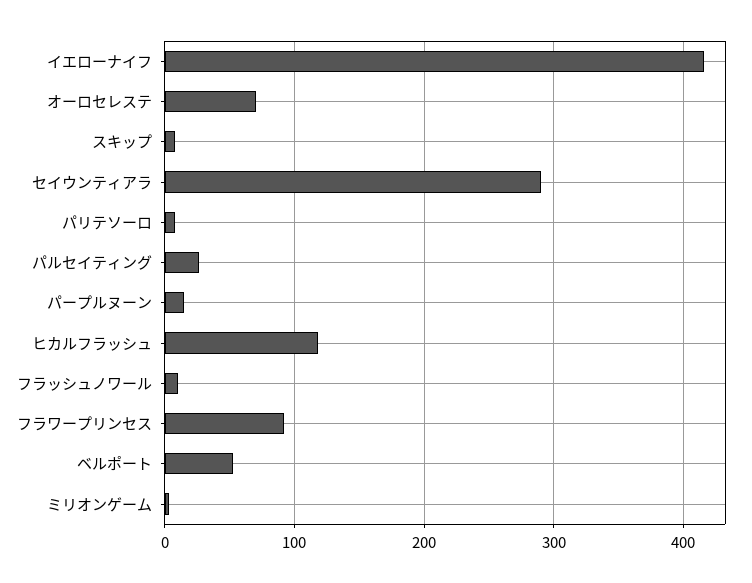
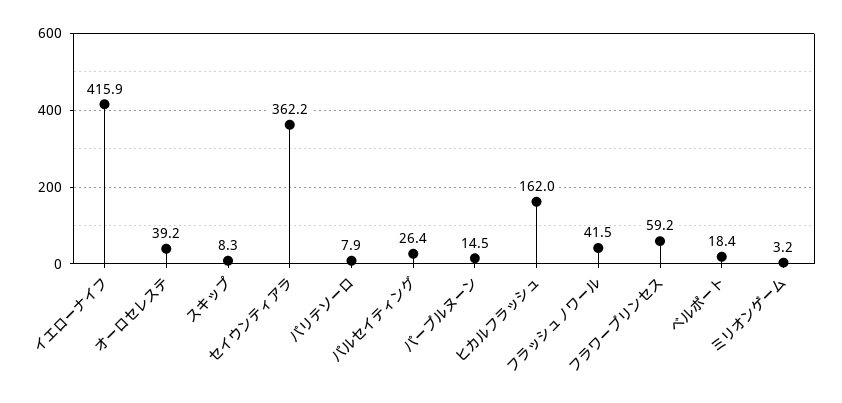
オーロセレステ: 70 -> 39.2
セイウンティアラ: 290 -> 362.2
ヒカルフラッシュ: 120 -> 162
フラッシュノワール: 10 -> 41.5
フラワープリンセス: 90 -> 59.2
ベルポート: 50 -> 18.4

